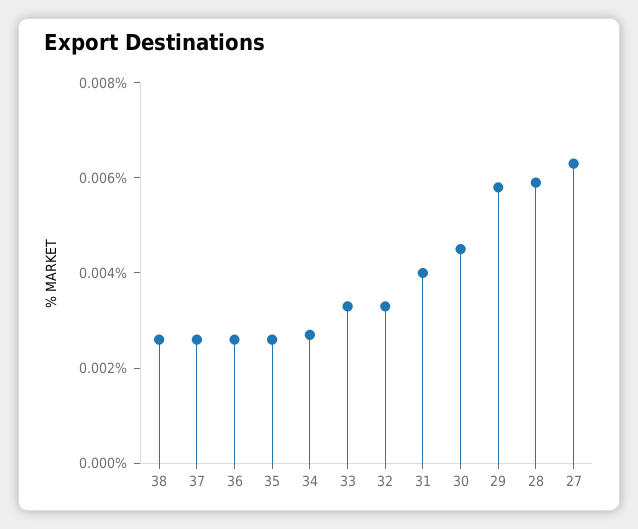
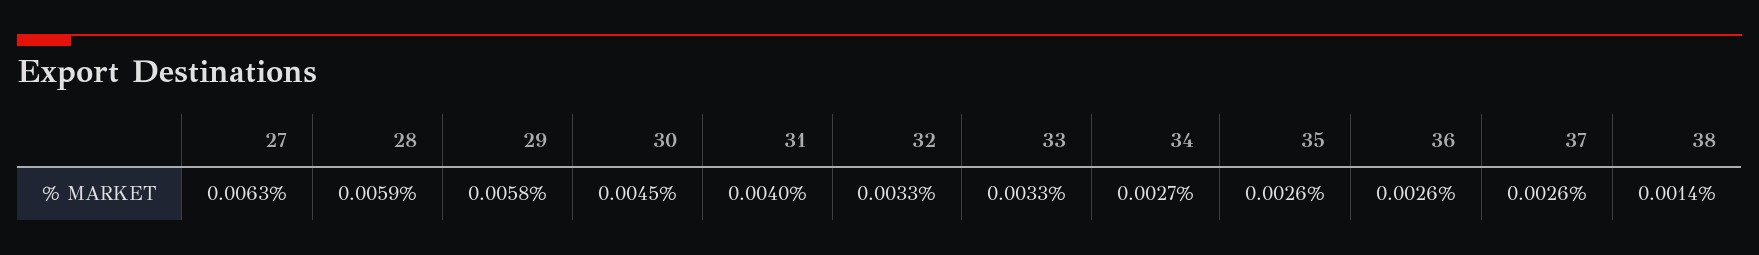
38: 0.0025 -> 0.0014

